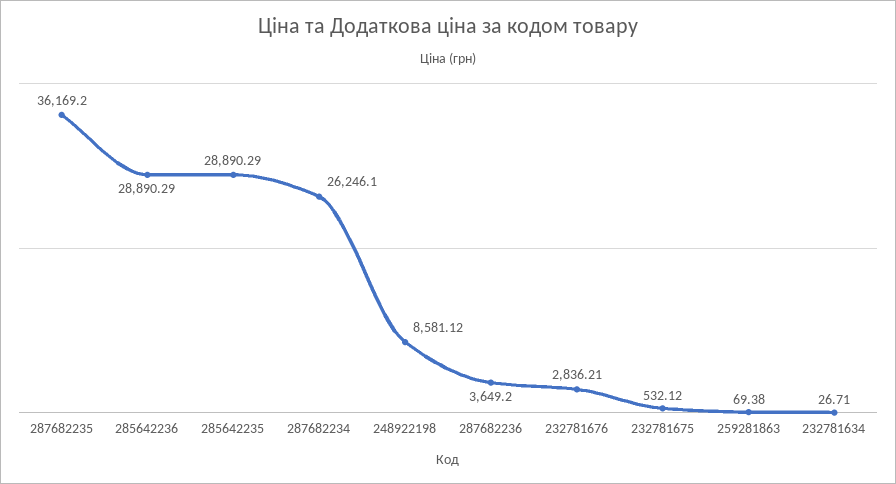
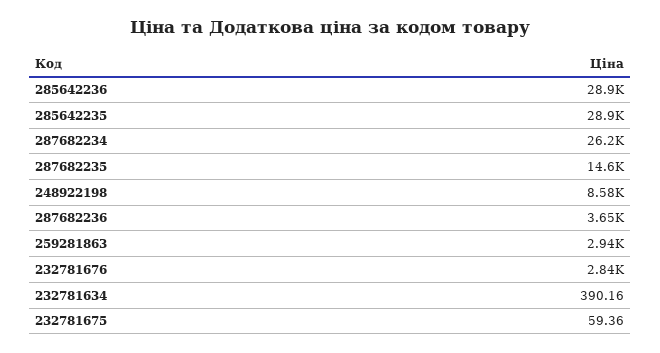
287682235: 36169.2 -> 14600
232781675: 532.12 -> 59.36
259281863: 69.38 -> 2940
232781634: 26.71 -> 390.16

